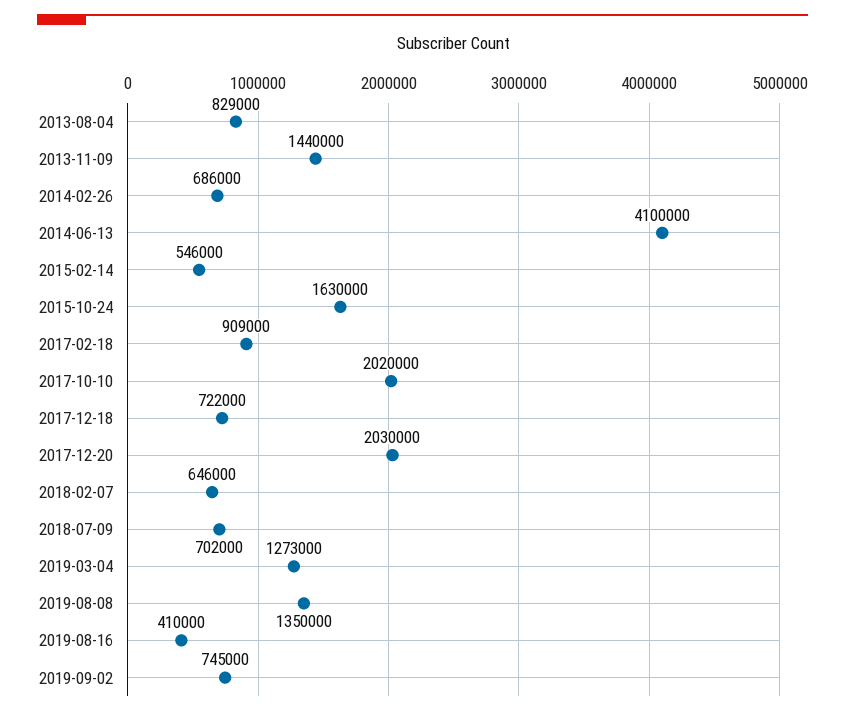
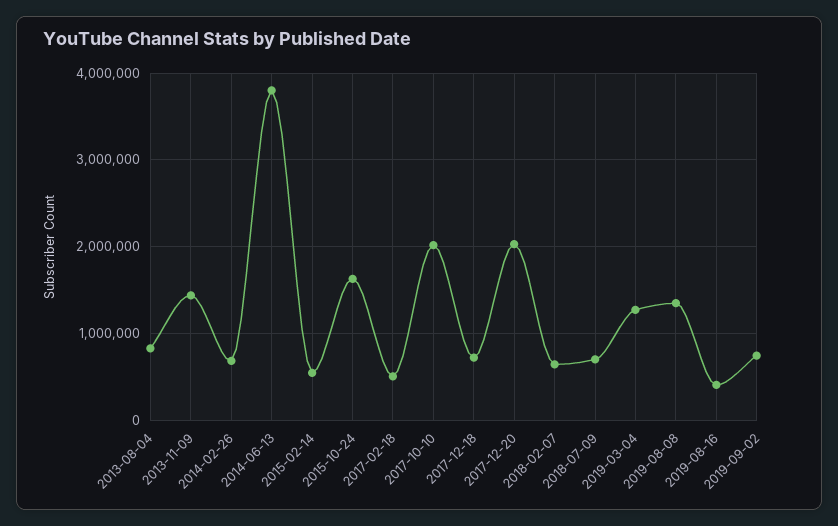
2014-06-13: 4100000 -> 3800000
2017-02-18: 909000 -> 500000

